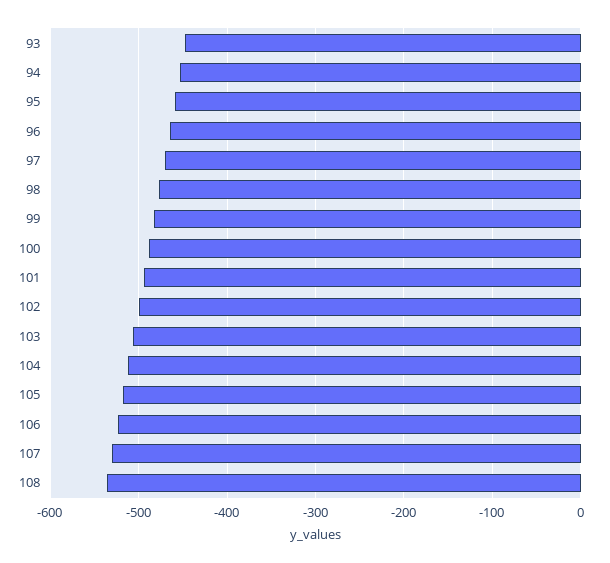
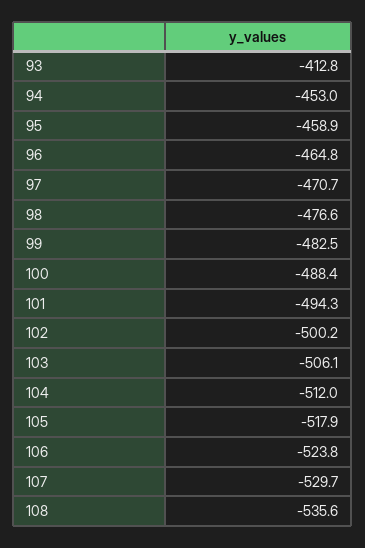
93: -450 -> -412.8

